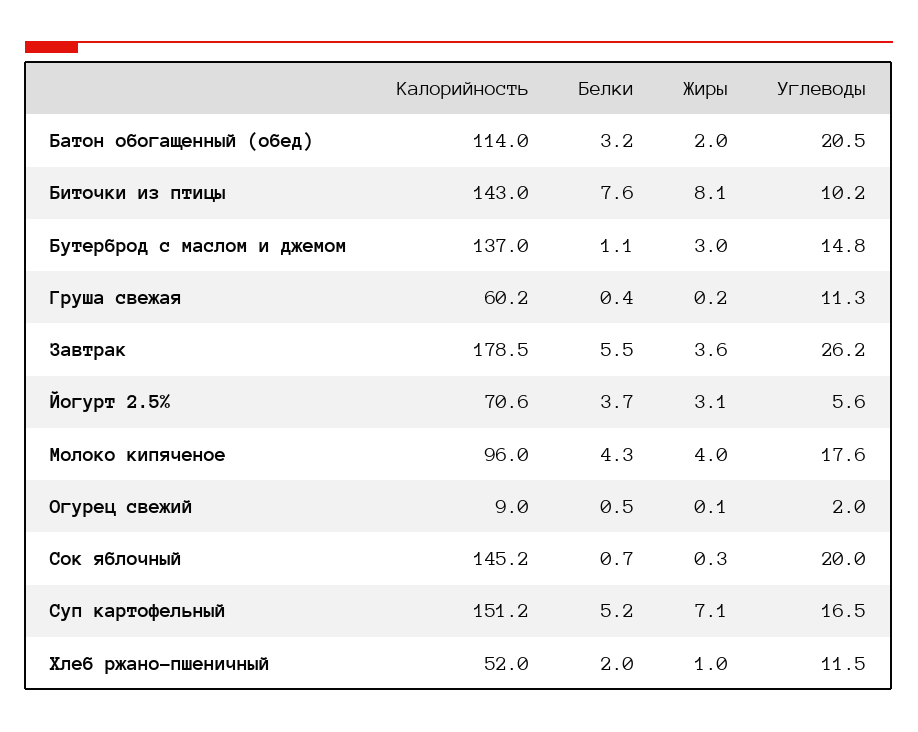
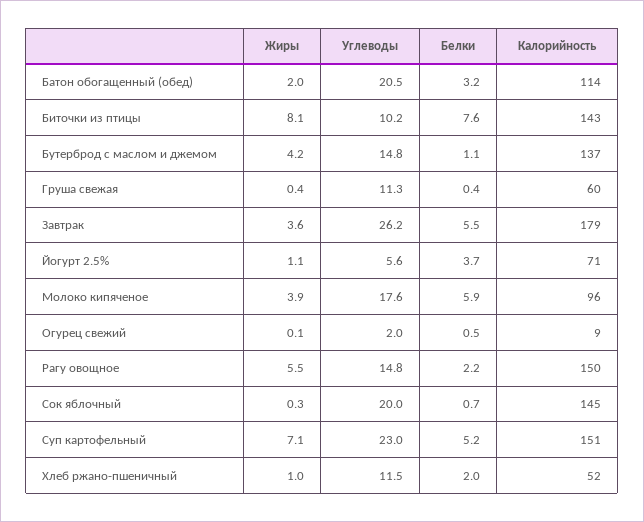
Жиры, Бутерброд с маслом и джемом: 3 -> 4.2
Жиры, Груша свежая: 0.2 -> 0.4
Жиры, Йогурт 2.5%: 3.1 -> 1.1
Белки, Молоко кипяченое: 4.3 -> 5.9
Жиры, Молоко кипяченое: 4 -> 3.9
Углеводы, Суп картофельный: 16.5 -> 23
Жиры, Рагу овощное: none -> 5.5
Углеводы, Рагу овощное: none -> 14.8
Белки, Рагу овощное: none -> 2.2
Калорийность, Рагу овощное: none -> 150

